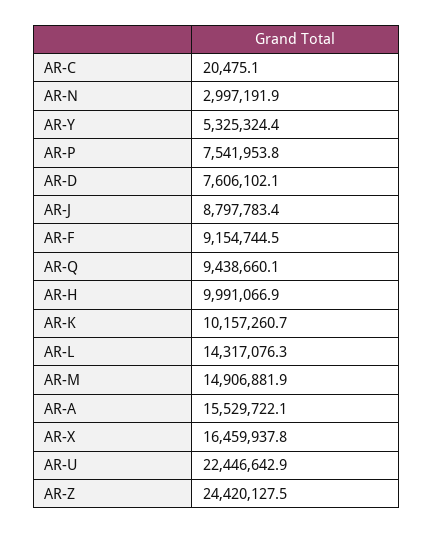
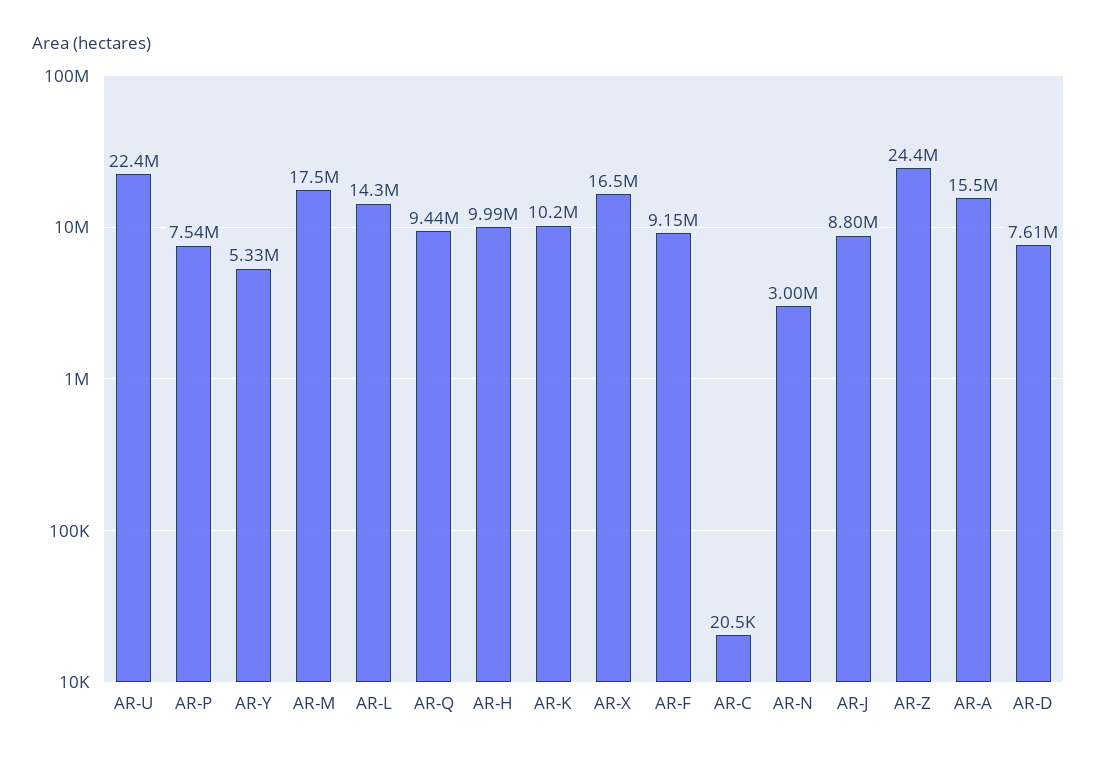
AR-M: 14906881.9 -> 17500000

